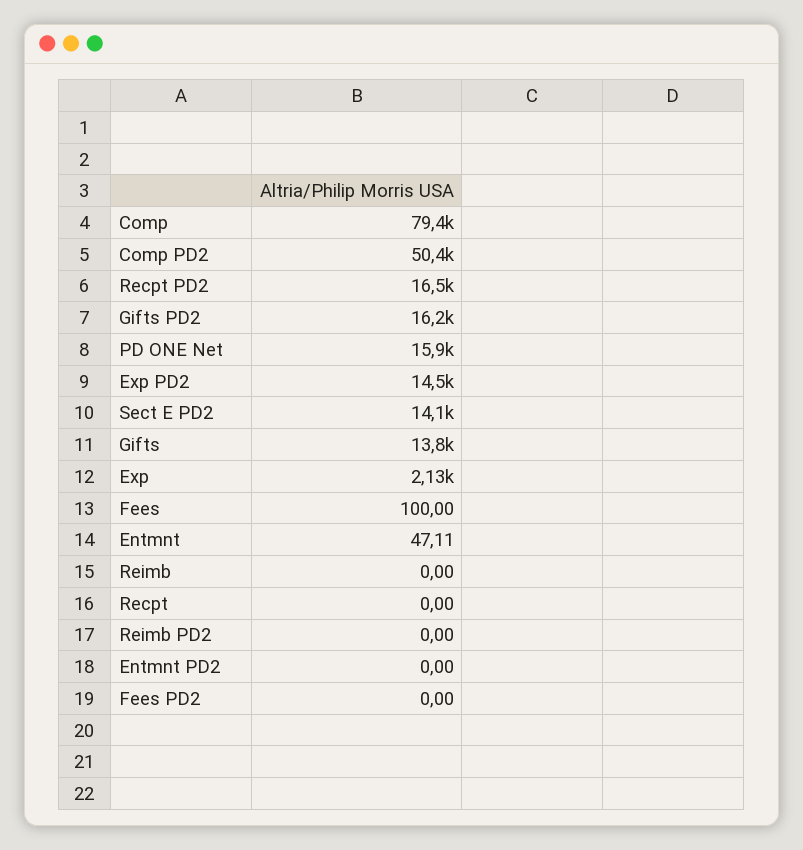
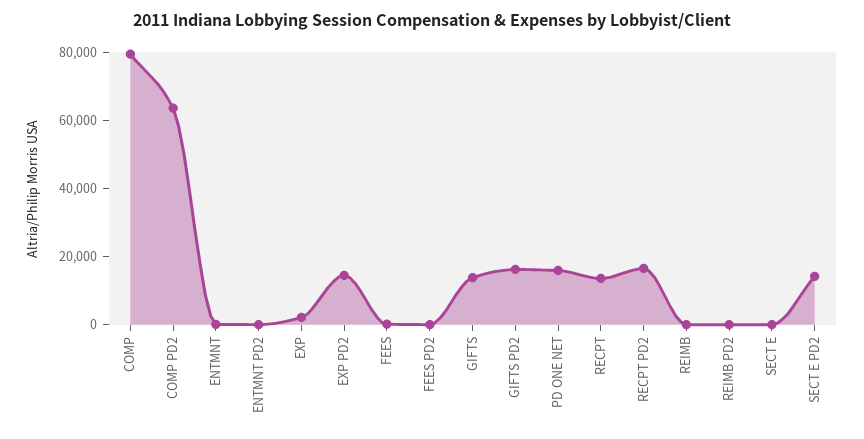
Comp PD2: 50400 -> 65000
Recpt: 0 -> 15000
SECT E: none -> 0

